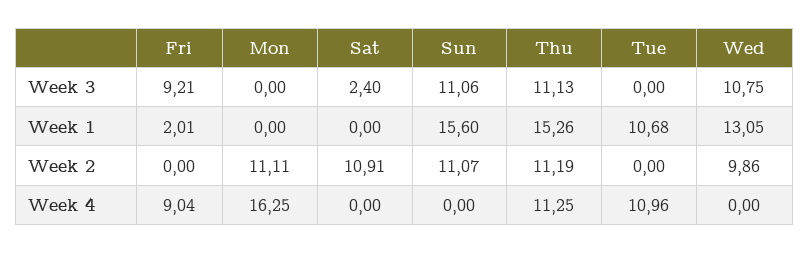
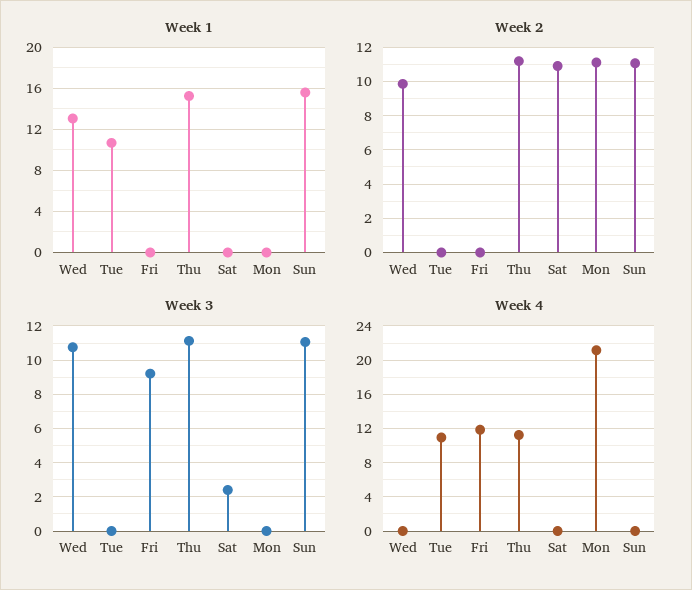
Week 1, Fri: 2.01 -> 0
Week 4, Fri: 9.04 -> 12
Week 4, Mon: 16.25 -> 21

